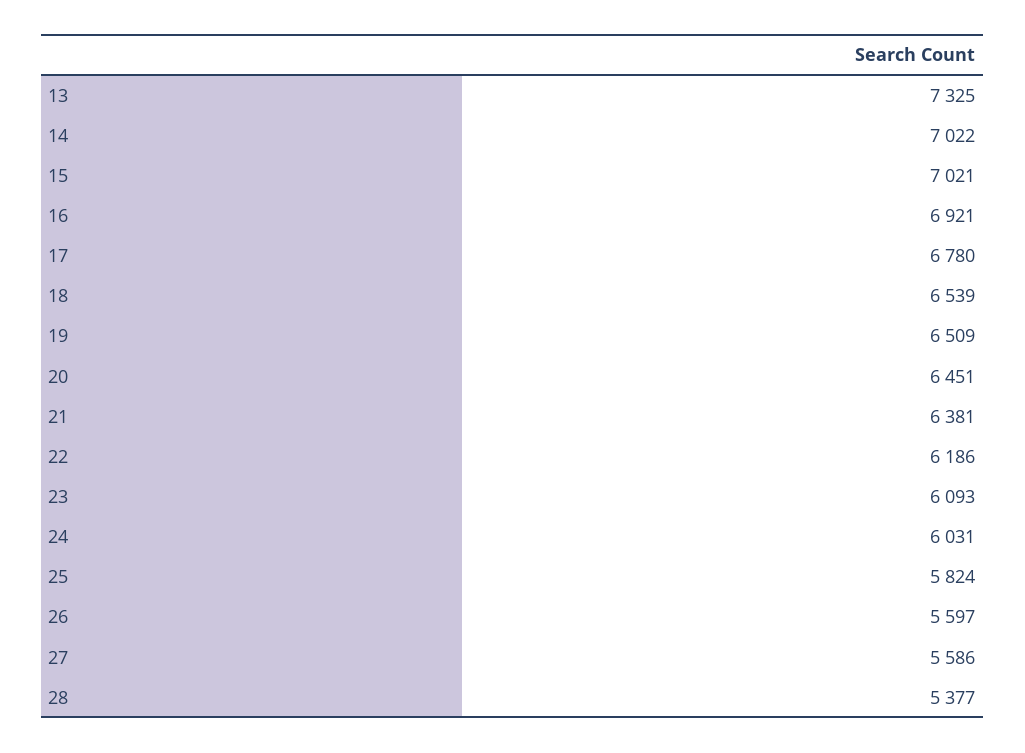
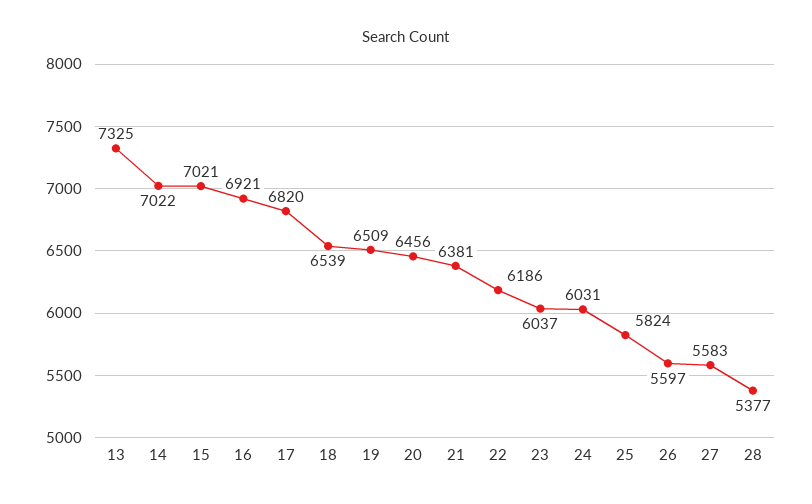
17: 6780 -> 6820
20: 6451 -> 6456
23: 6093 -> 6037
27: 5586 -> 5583

